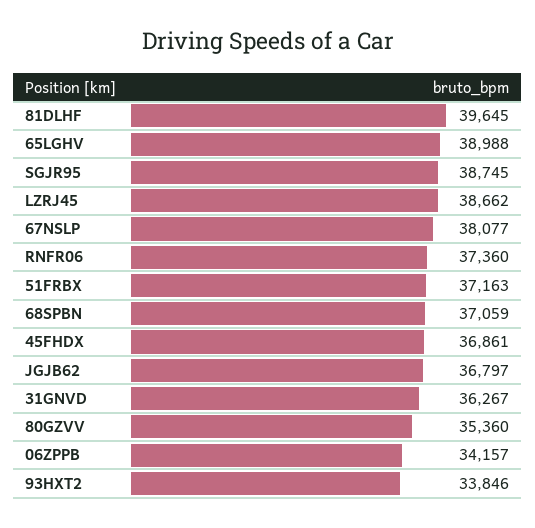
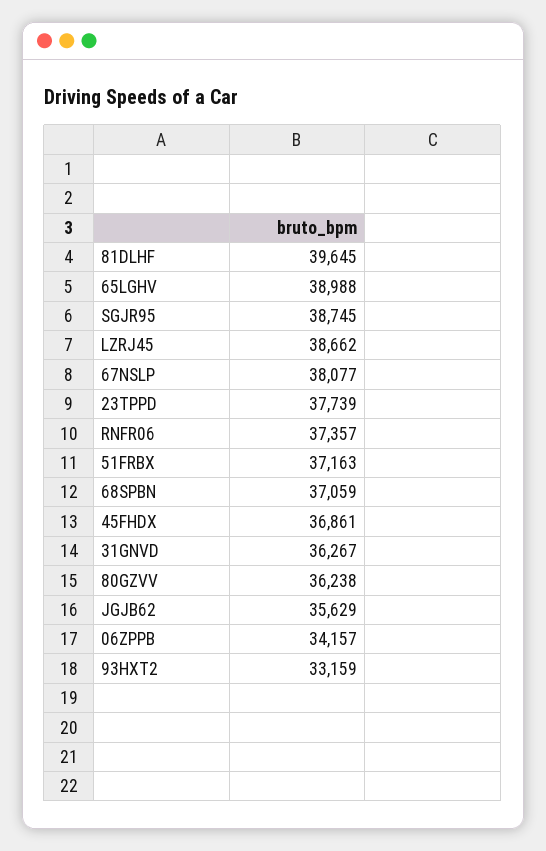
RNFR06: 37360 -> 37357
JGJB62: 36797 -> 35629
80GZVV: 35360 -> 36238
93HXT2: 33846 -> 33159
23TPPD: none -> 37739

